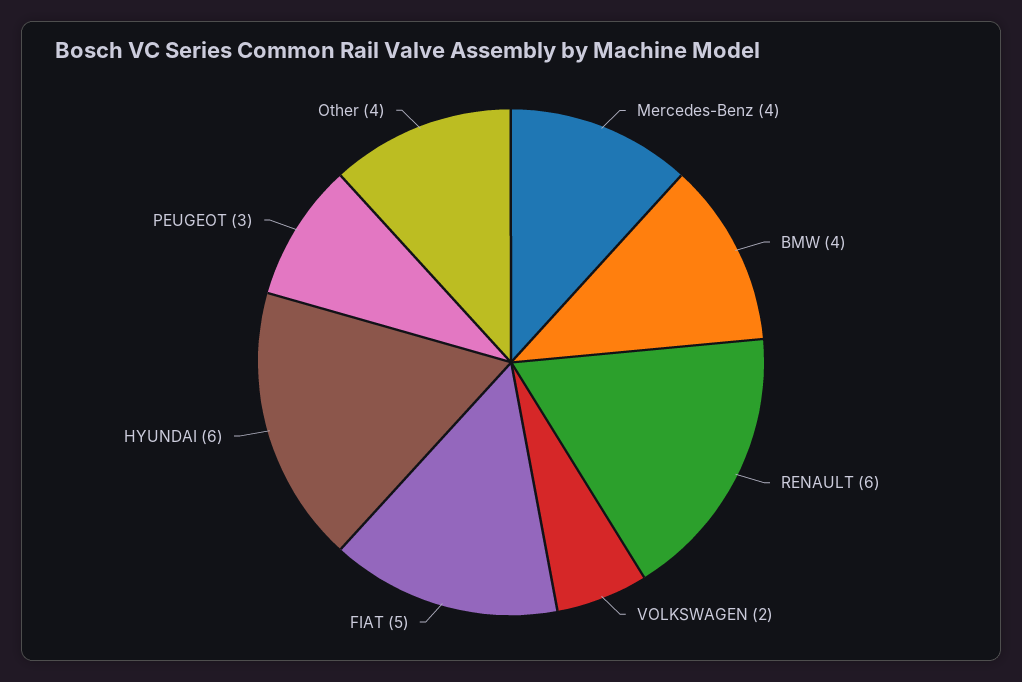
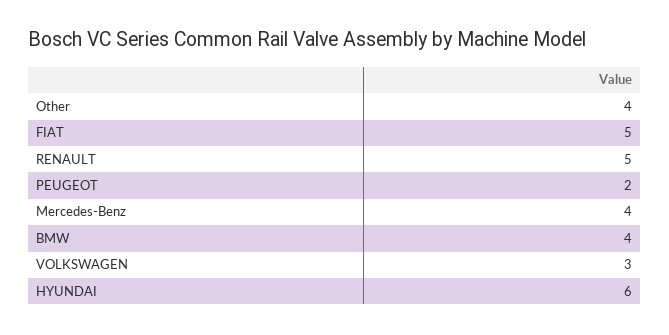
RENAULT: 6 -> 5
VOLKSWAGEN: 2 -> 3
PEUGEOT: 3 -> 2

